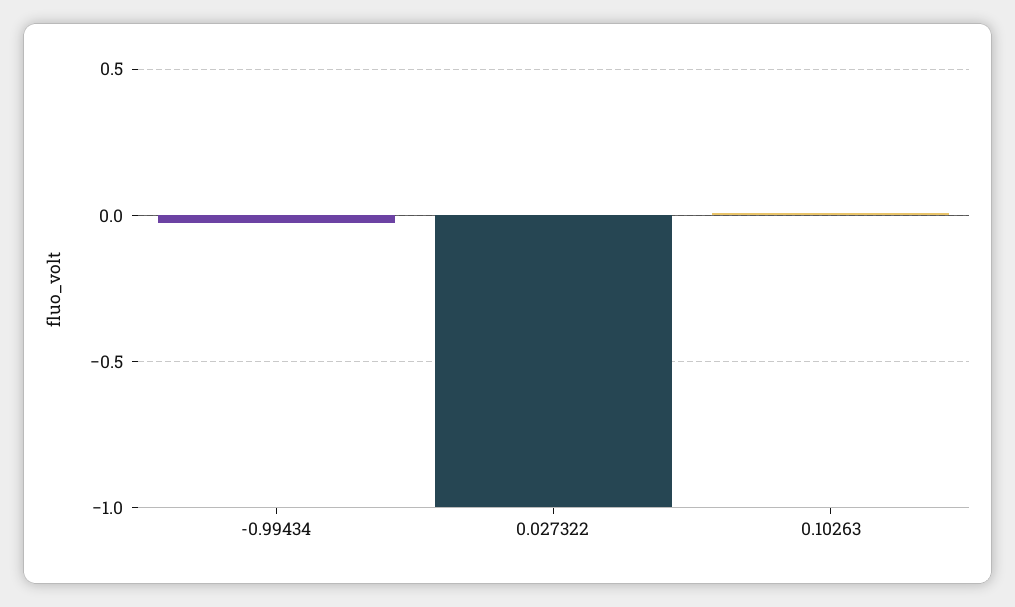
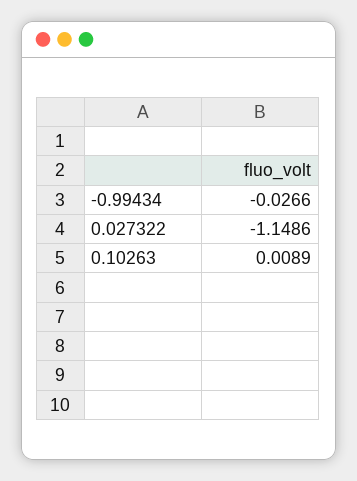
0.027322: -1 -> -1.1486

